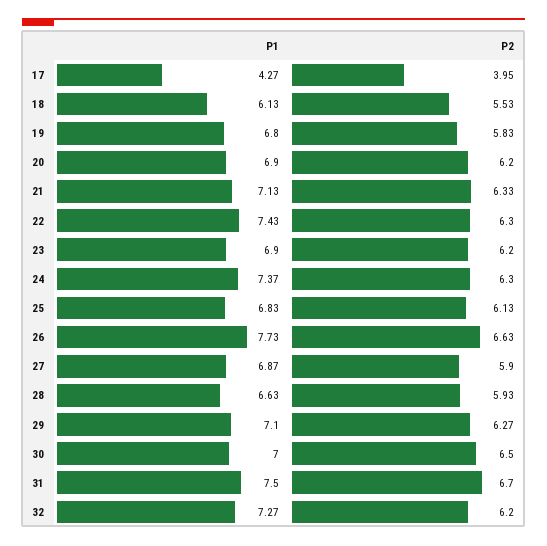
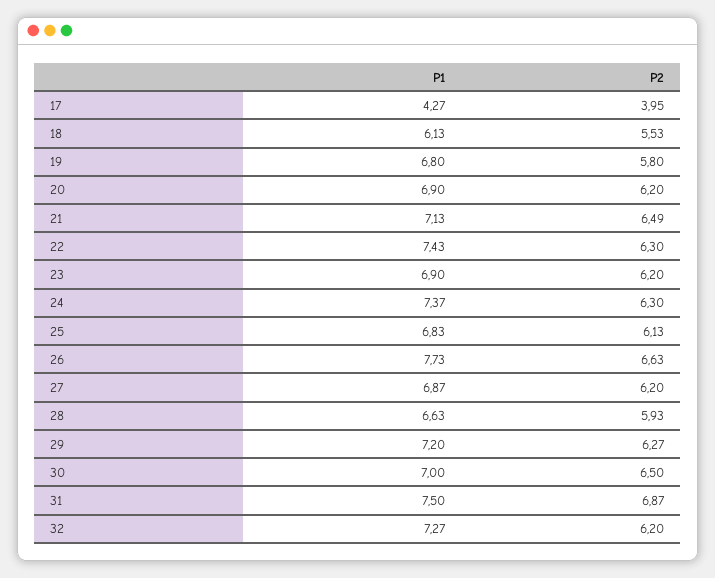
P2, 19: 5.83 -> 5.8
P2, 21: 6.33 -> 6.49
P2, 27: 5.9 -> 6.2
P1, 29: 7.1 -> 7.2
P2, 31: 6.7 -> 6.87

